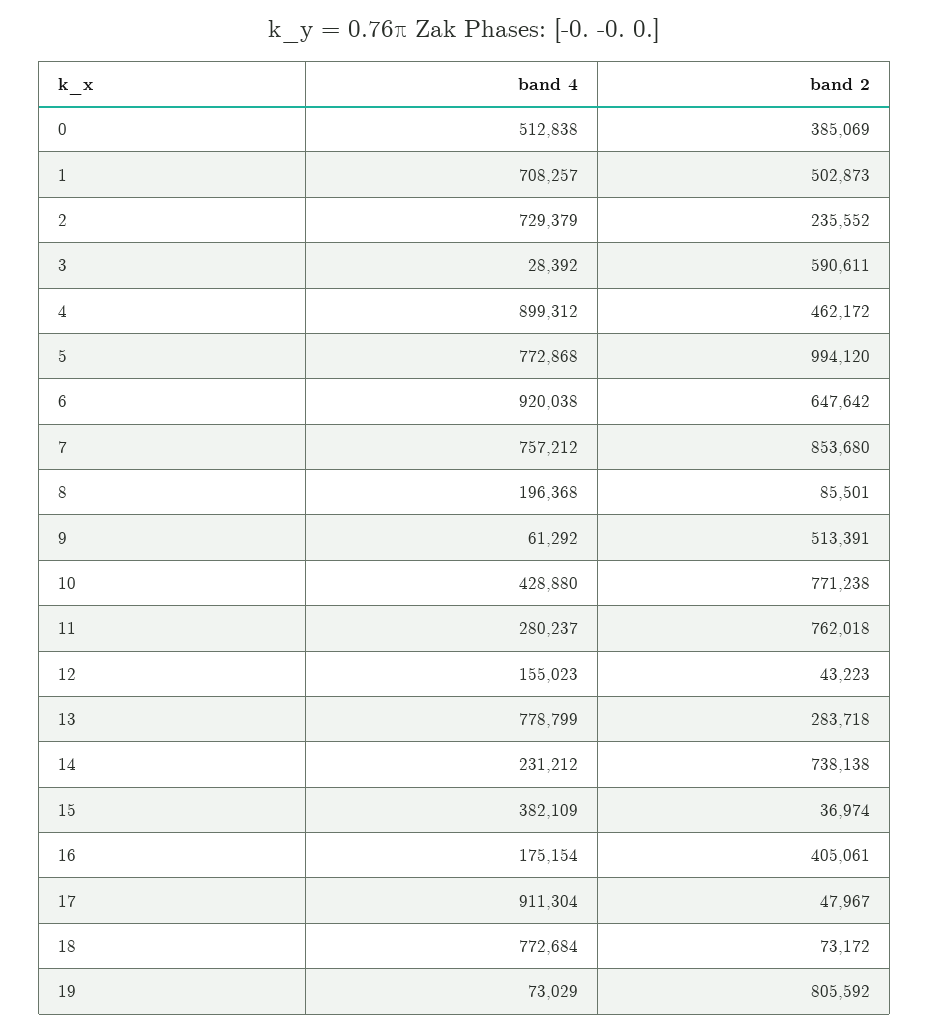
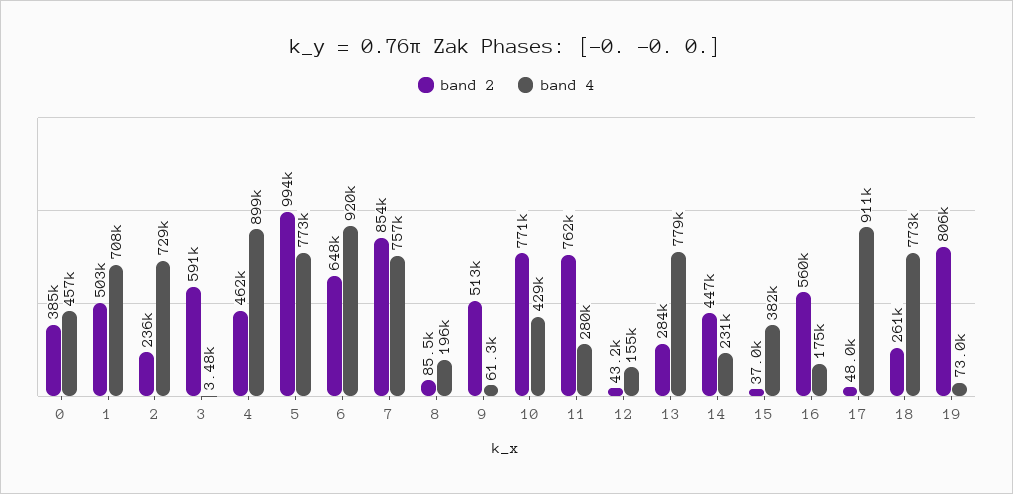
band 4, 0: 512838 -> 457000
band 4, 3: 28392 -> 3480
band 2, 14: 738138 -> 447000
band 2, 16: 405061 -> 560000
band 2, 18: 73172 -> 261000

